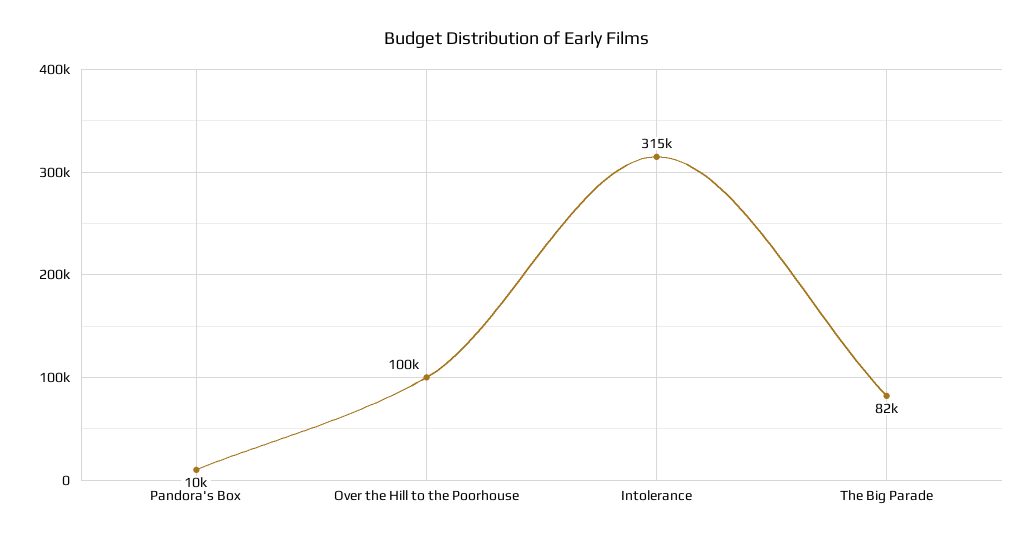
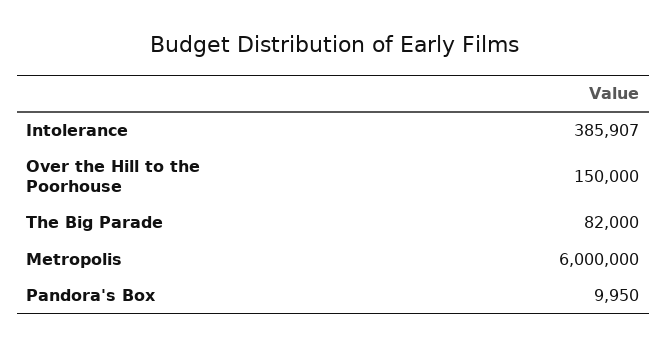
Over the Hill to the Poorhouse: 100000 -> 150000
Intolerance: 315000 -> 385907
Metropolis: none -> 6000000

